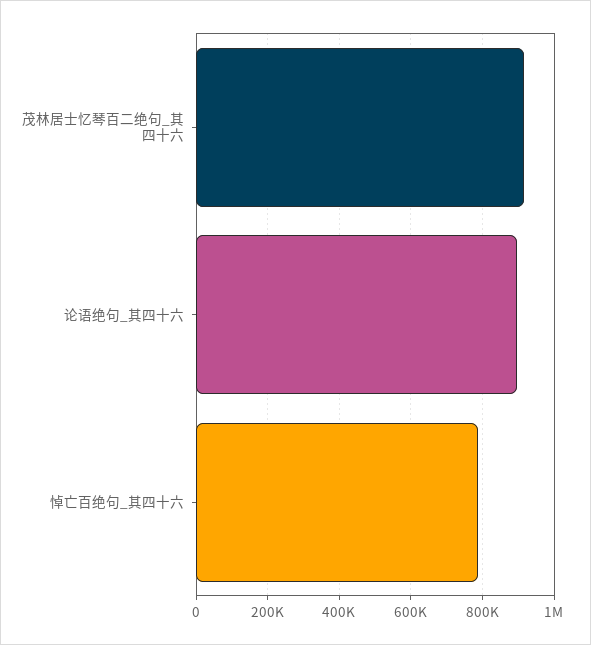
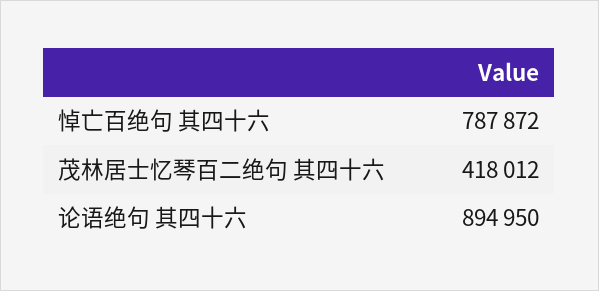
茂林居士忆琴百二绝句_其四十六: 920000 -> 418012

